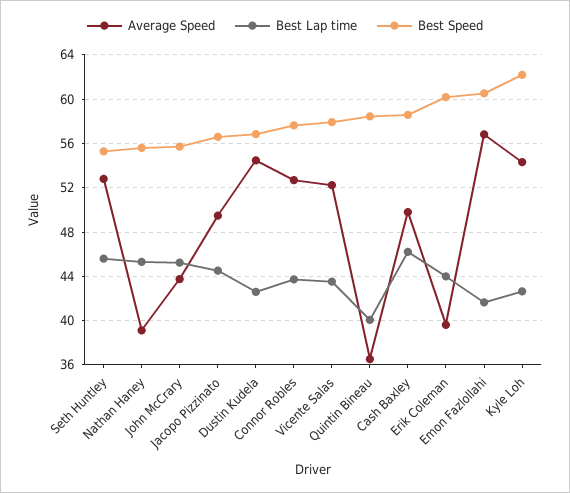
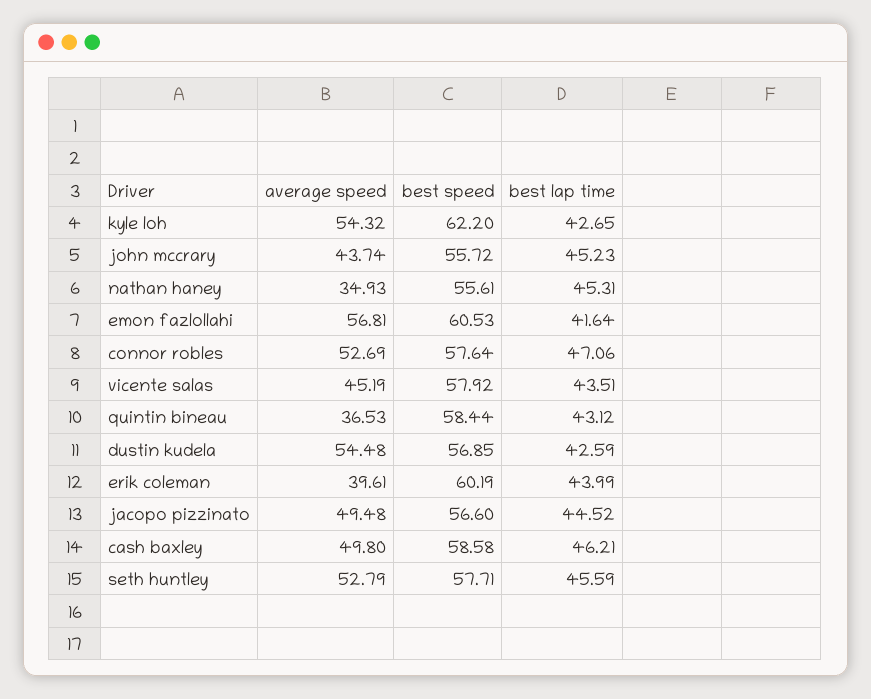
Best Speed, Seth Huntley: 55 -> 57.71
Average Speed, Nathan Haney: 39 -> 34.93
Best Lap time, Connor Robles: 44 -> 47.06
Average Speed, Vicente Salas: 52 -> 45.19
Best Lap time, Quintin Bineau: 40 -> 43.12

